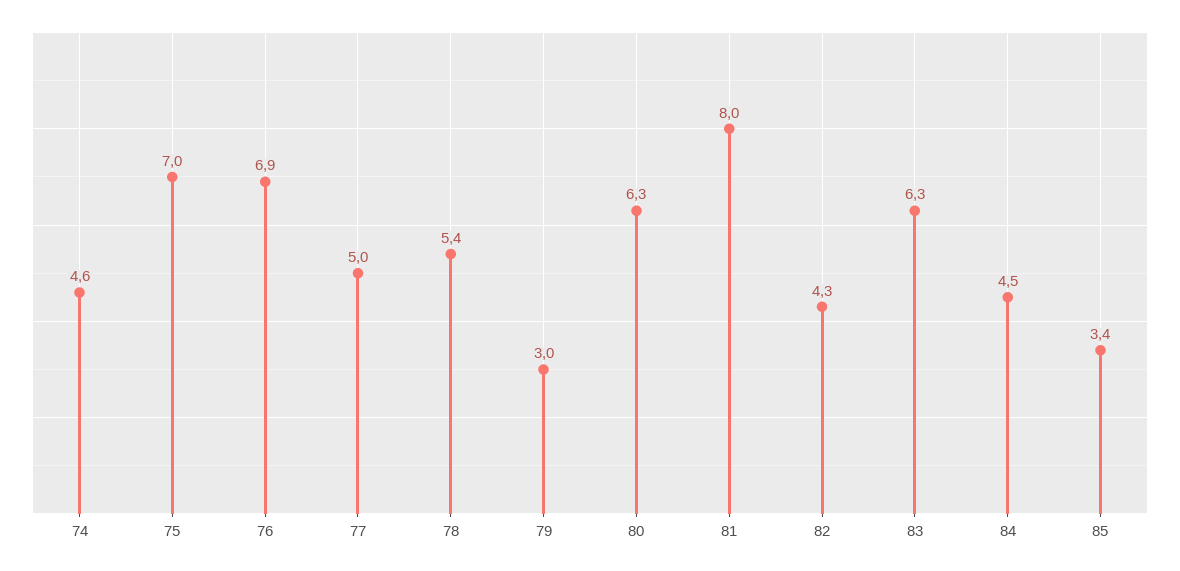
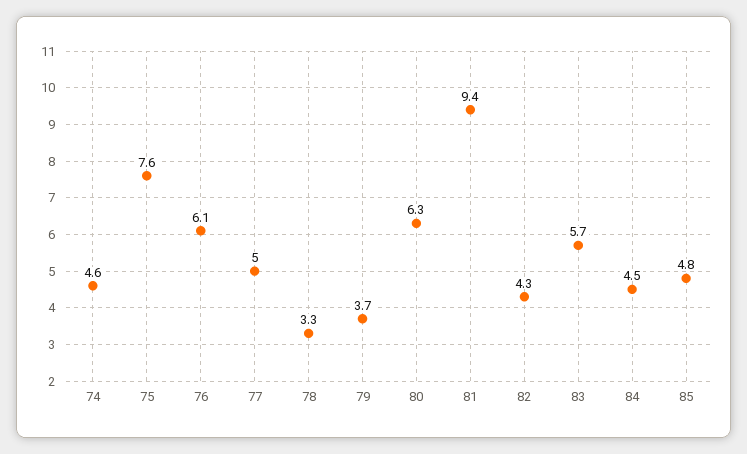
75: 7 -> 7.6
76: 6.9 -> 6.1
78: 5.4 -> 3.3
79: 3 -> 3.7
81: 8 -> 9.4
83: 6.3 -> 5.7
85: 3.4 -> 4.8

